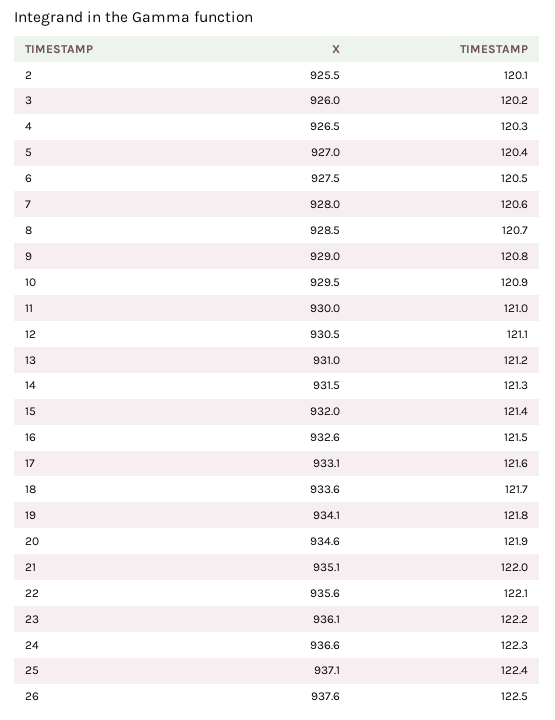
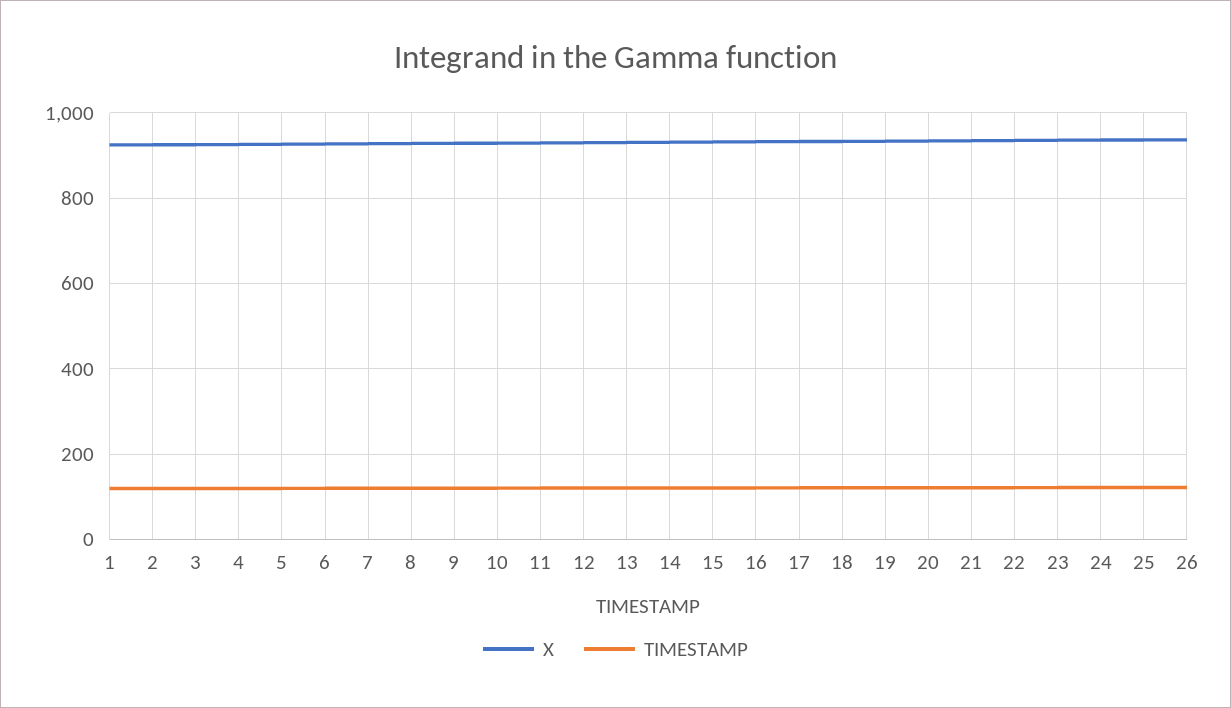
X, 1: none -> 920
TIMESTAMP, 1: none -> 120

